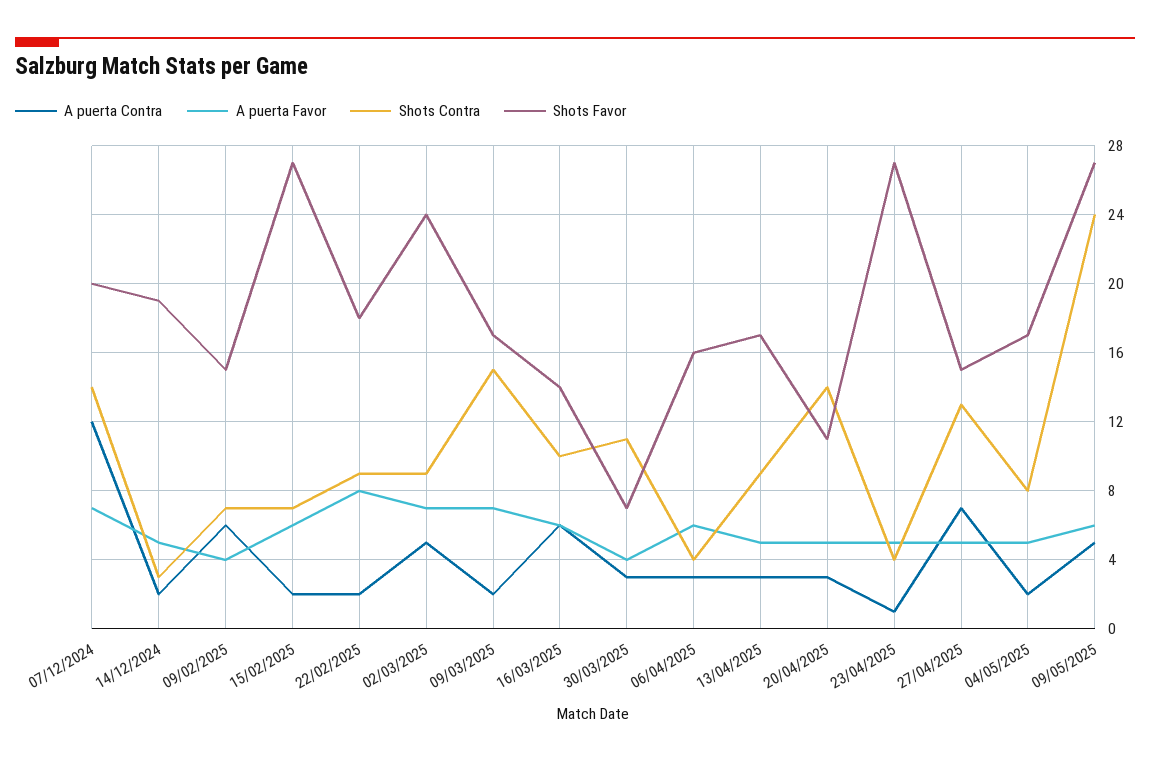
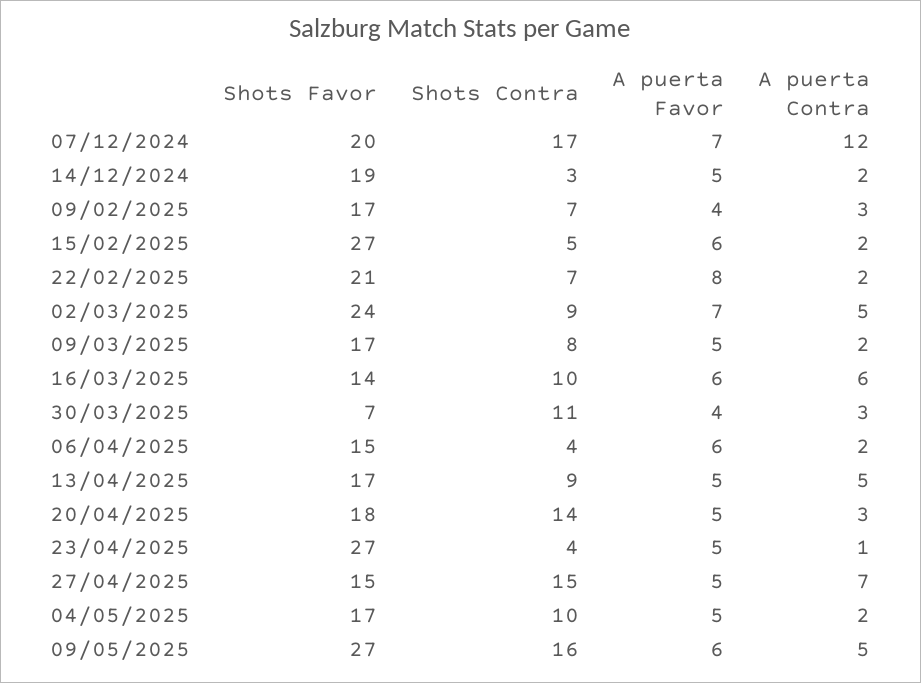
Shots Contra, 07/12/2024: 14 -> 17
A puerta Contra, 09/02/2025: 6 -> 3
Shots Favor, 09/02/2025: 15 -> 17
Shots Contra, 15/02/2025: 7 -> 5
Shots Contra, 22/02/2025: 9 -> 7
Shots Favor, 22/02/2025: 18 -> 21
A puerta Favor, 09/03/2025: 7 -> 5
Shots Contra, 09/03/2025: 15 -> 8
A puerta Contra, 06/04/2025: 3 -> 2
Shots Favor, 06/04/2025: 16 -> 15
A puerta Contra, 13/04/2025: 3 -> 5
Shots Favor, 20/04/2025: 11 -> 18
Shots Contra, 27/04/2025: 13 -> 15
Shots Contra, 04/05/2025: 8 -> 10
Shots Contra, 09/05/2025: 24 -> 16

